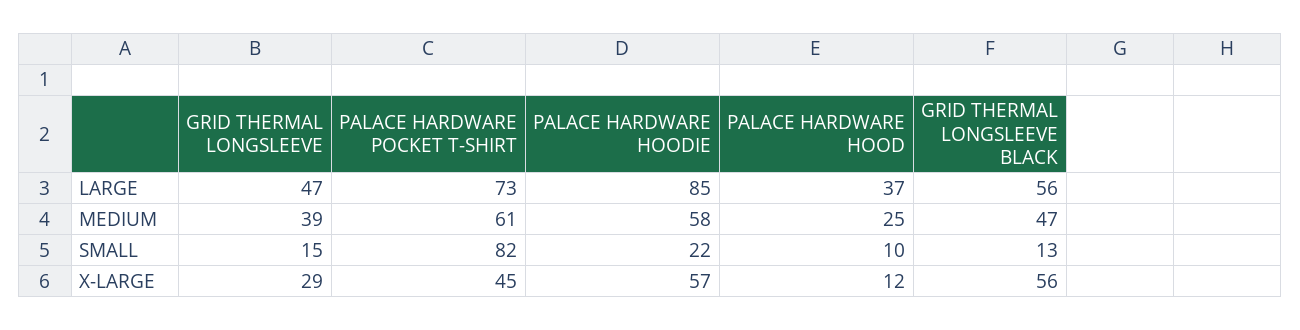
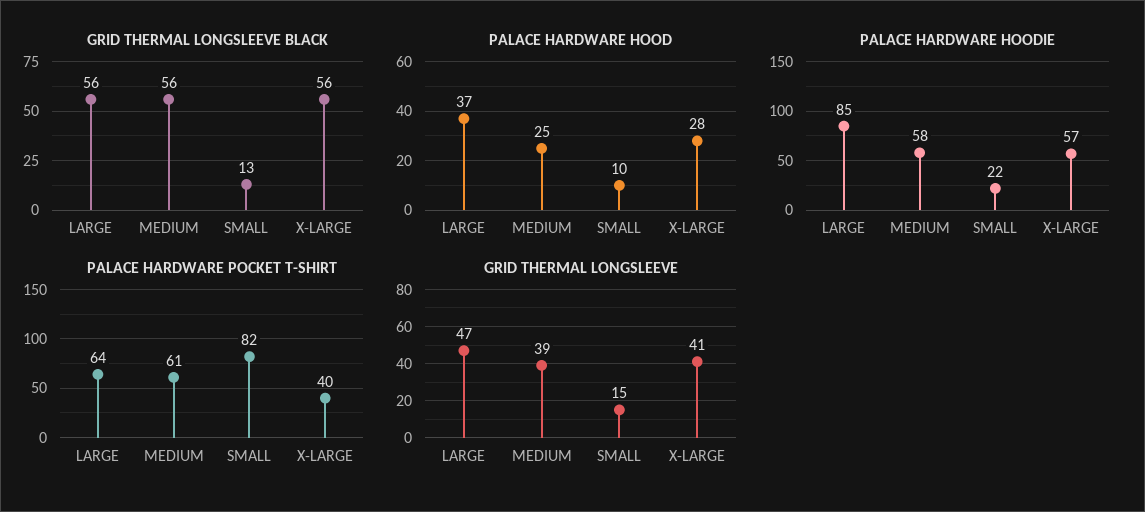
PALACE HARDWARE POCKET T-SHIRT, LARGE: 73 -> 64
GRID THERMAL LONGSLEEVE BLACK, MEDIUM: 47 -> 56
GRID THERMAL LONGSLEEVE, X-LARGE: 29 -> 41
PALACE HARDWARE POCKET T-SHIRT, X-LARGE: 45 -> 40
PALACE HARDWARE HOOD, X-LARGE: 12 -> 28

